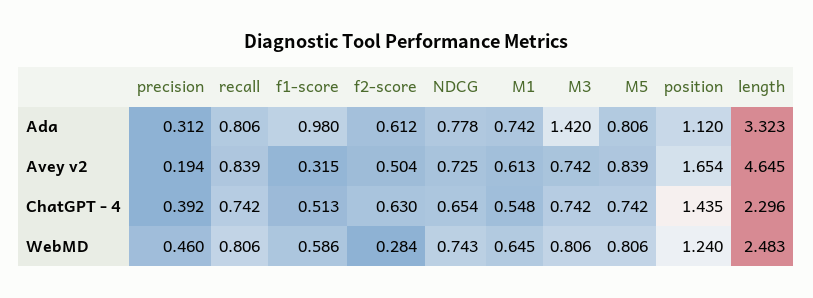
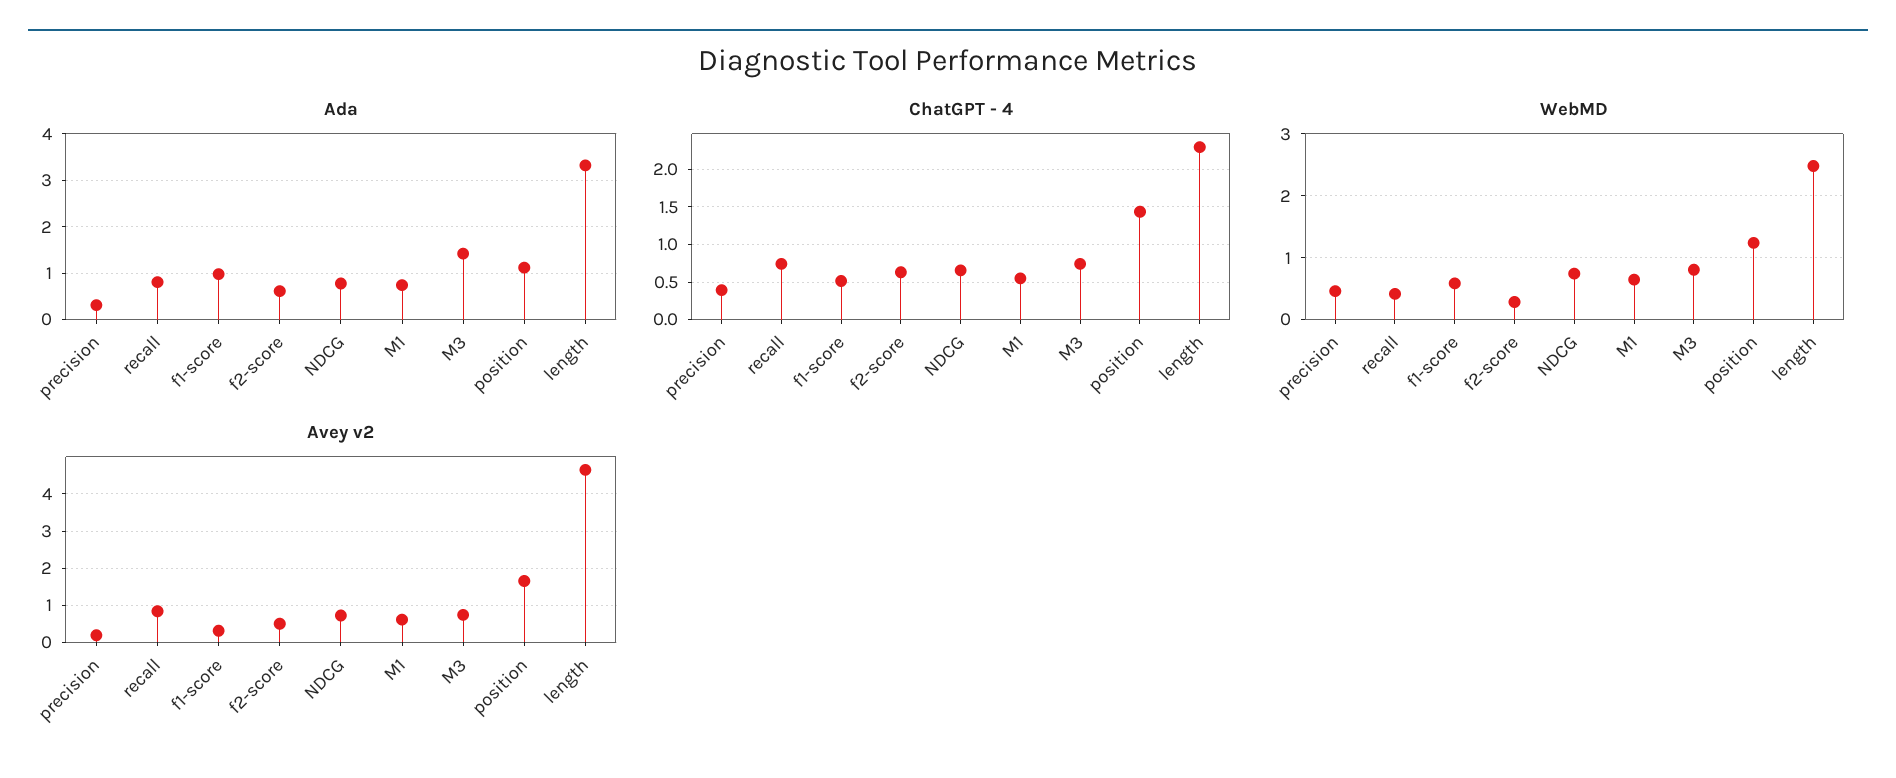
Ada, M5: 0.806 -> none
Avey v2, M5: 0.839 -> none
ChatGPT - 4, M5: 0.742 -> none
WebMD, recall: 0.806 -> 0.4
WebMD, M5: 0.806 -> none

